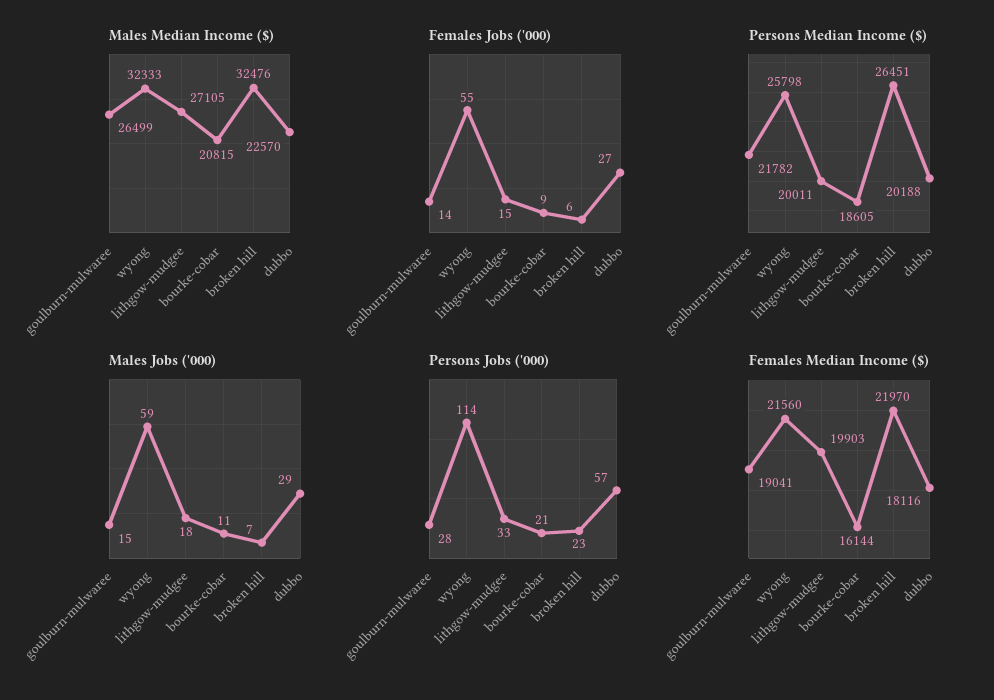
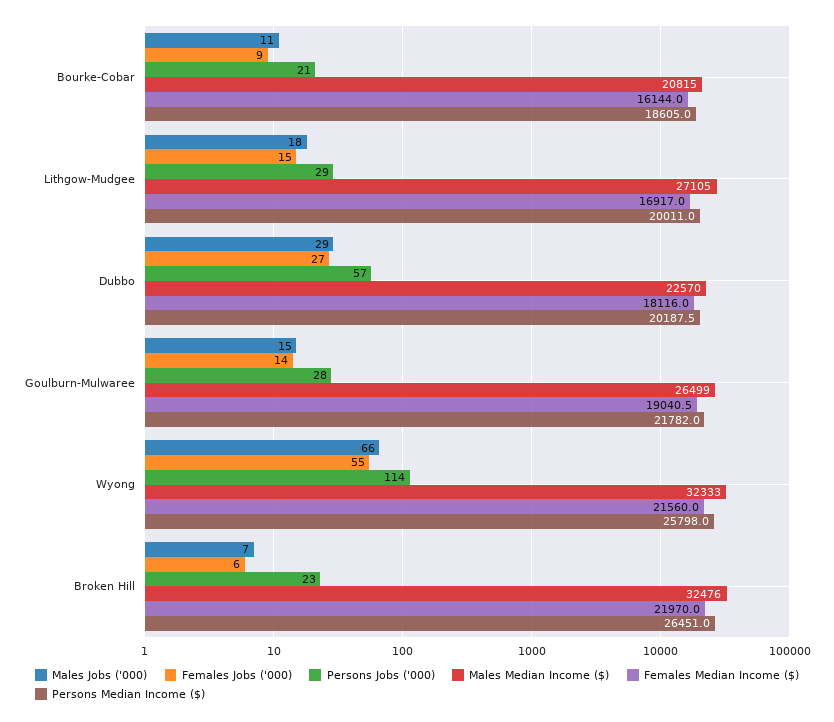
Males Jobs ('000), wyong: 59 -> 66
Persons Jobs ('000), lithgow-mudgee: 33 -> 29
Females Median Income ($), lithgow-mudgee: 19903 -> 16917

